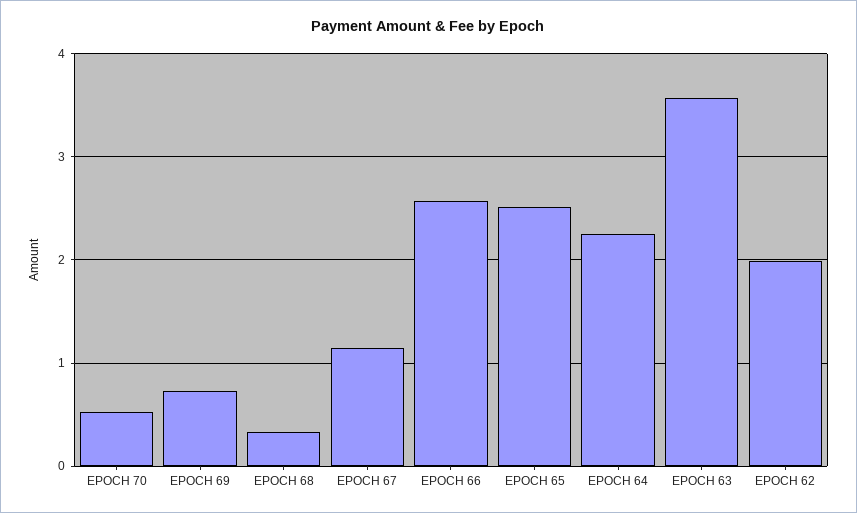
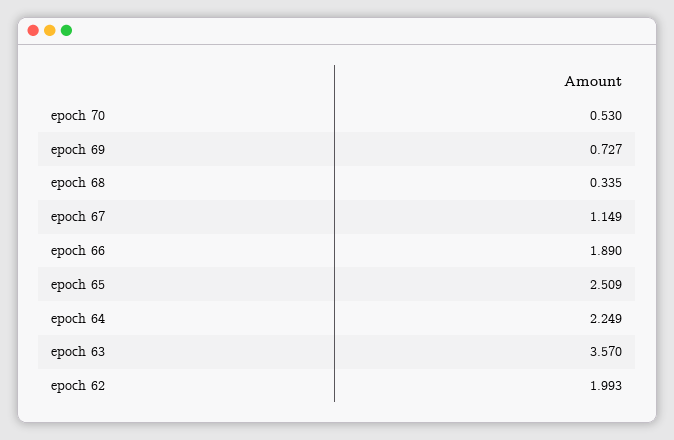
EPOCH 66: 2.6 -> 1.89

